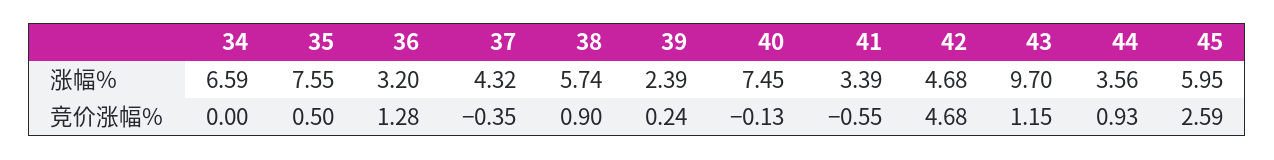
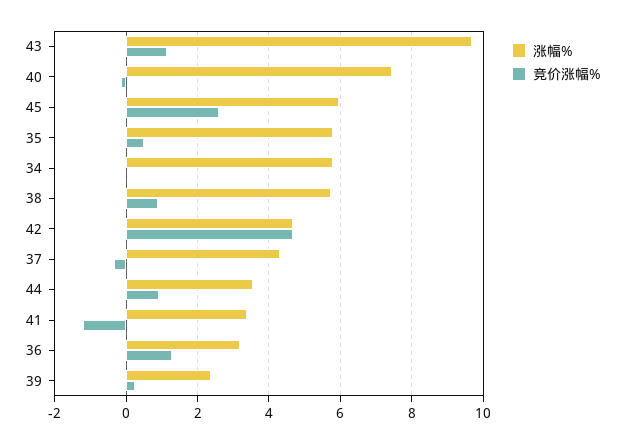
涨幅%, 34: 6.59 -> 5.8
涨幅%, 35: 7.55 -> 5.8
竞价涨幅%, 41: -0.55 -> -1.2

